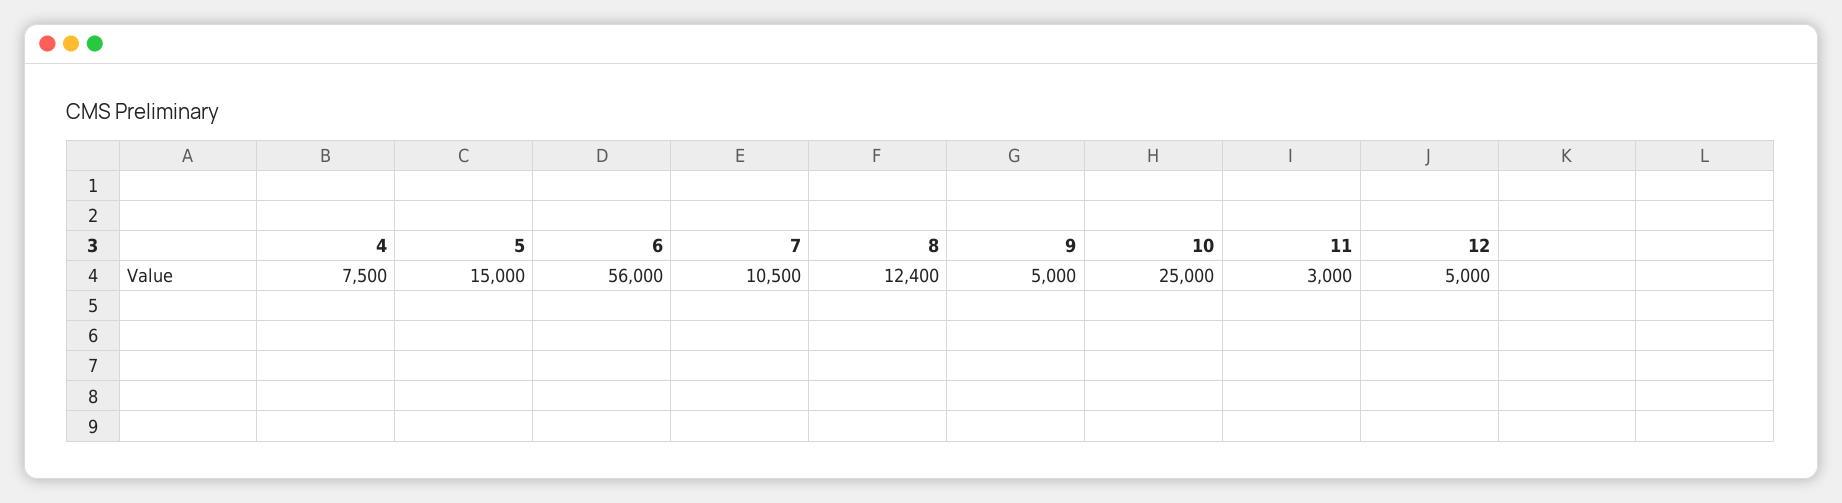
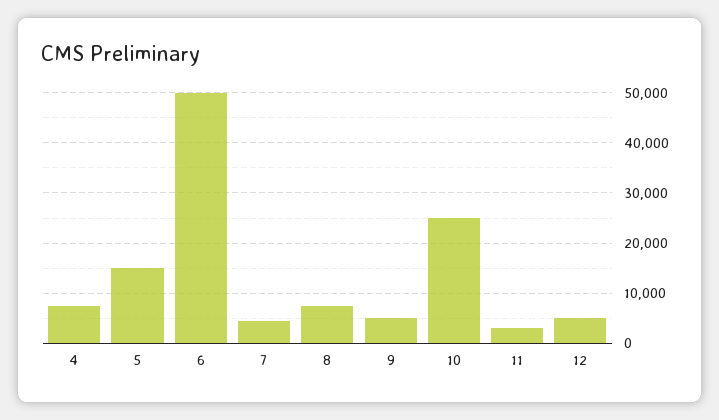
6: 56000 -> 50000
7: 10500 -> 4000
8: 12400 -> 8000

